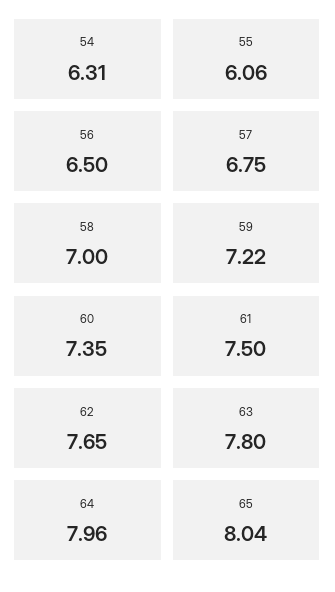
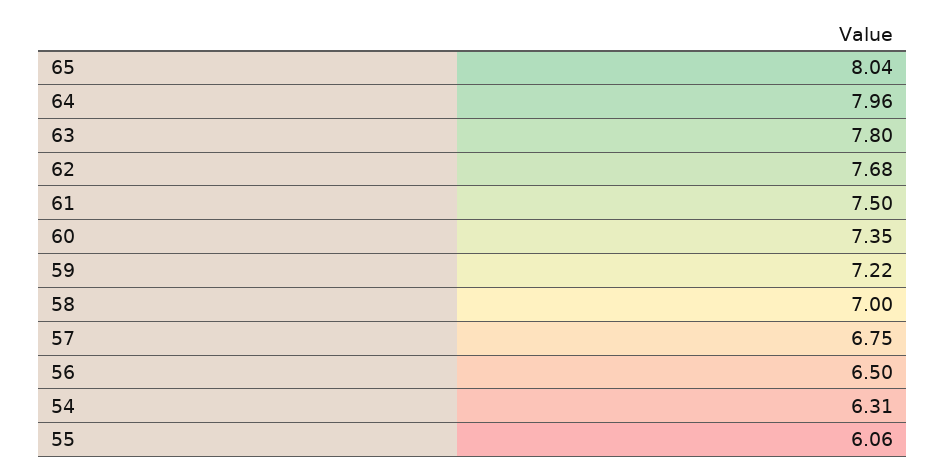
62: 7.65 -> 7.68

